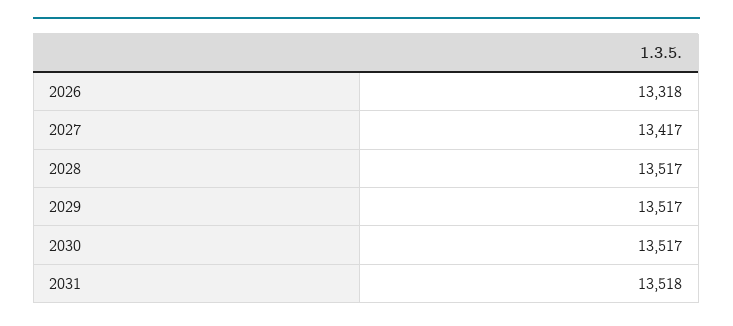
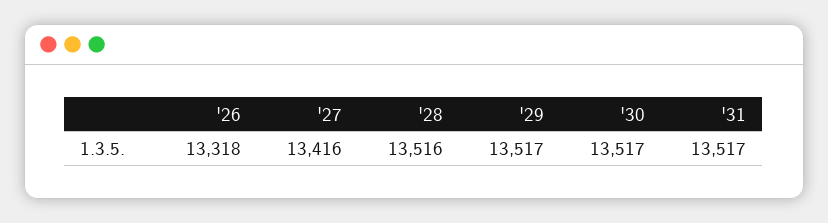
2027: 13417 -> 13416
2028: 13517 -> 13516
2031: 13518 -> 13517

